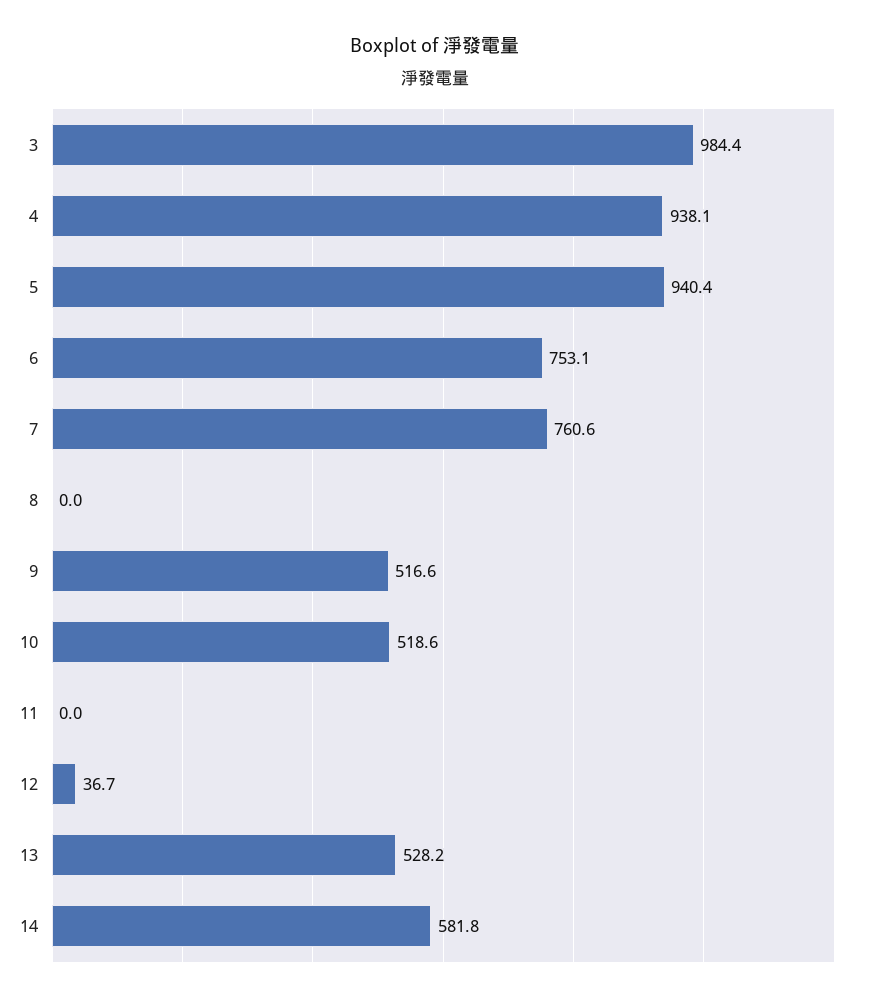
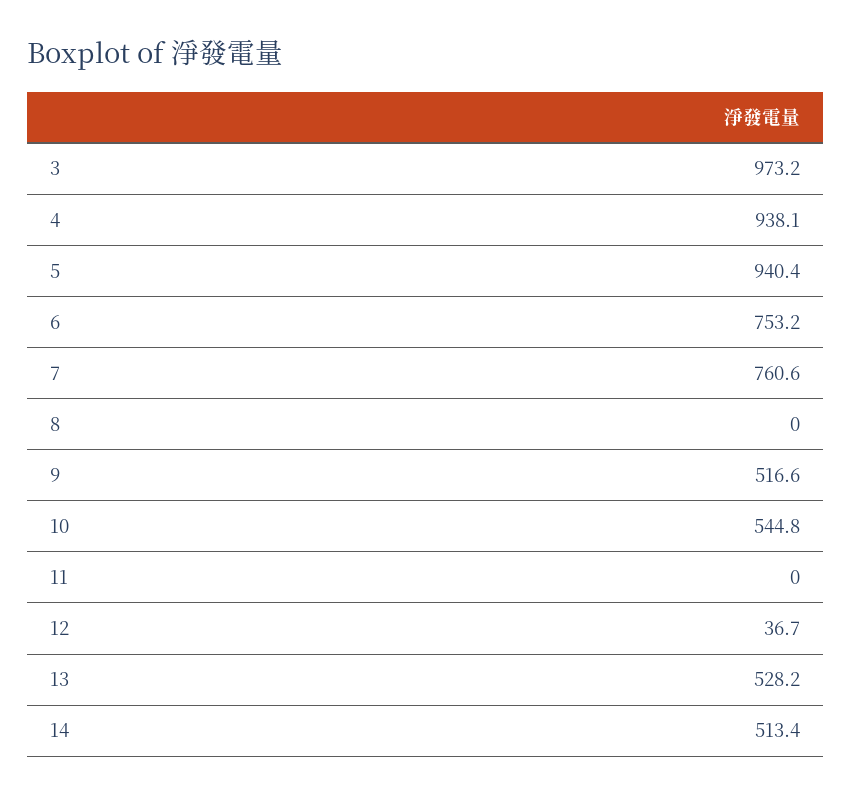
3: 984.4 -> 973.2
6: 753.1 -> 753.2
10: 518.6 -> 544.8
14: 581.8 -> 513.4

